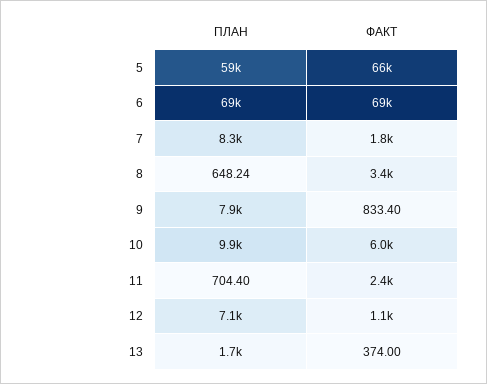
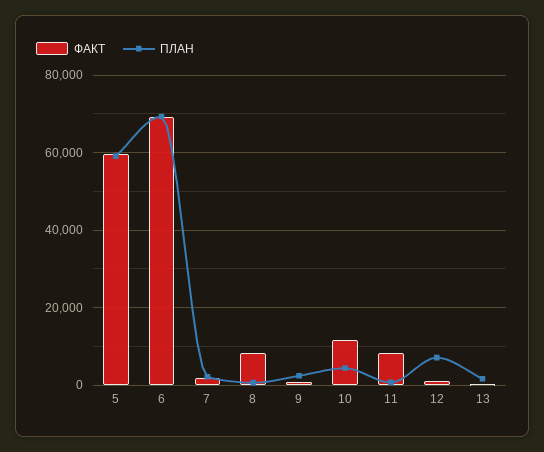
ФАКТ, 5: 66000 -> 60000
ПЛАН, 7: 8300 -> 2000
ФАКТ, 8: 3400 -> 8000
ПЛАН, 9: 7900 -> 2000
ПЛАН, 10: 9900 -> 4000
ФАКТ, 10: 6000 -> 12000
ФАКТ, 11: 2400 -> 8000

